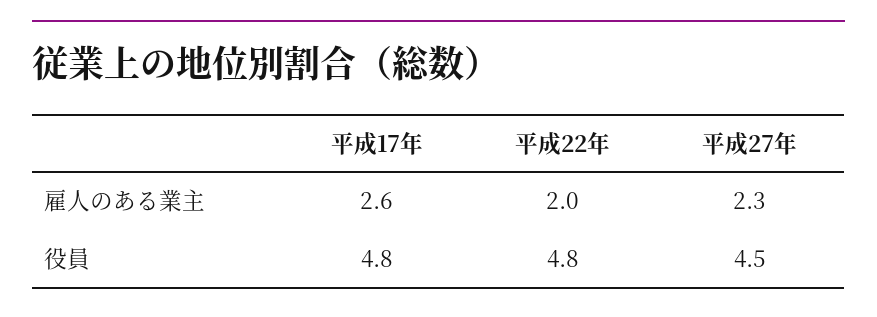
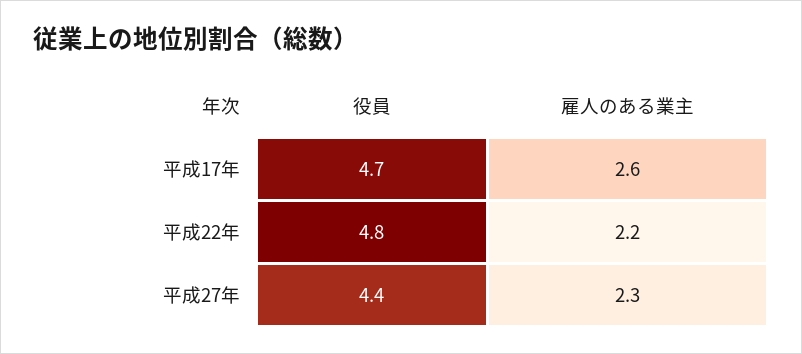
平成22年, 雇人のある業主: 2 -> 2.2
平成17年, 役員: 4.8 -> 4.7
平成27年, 役員: 4.5 -> 4.4

